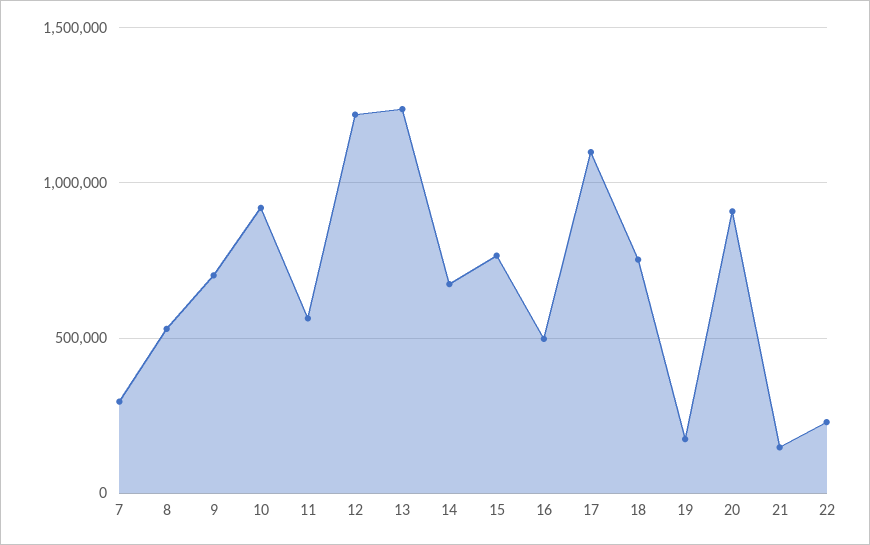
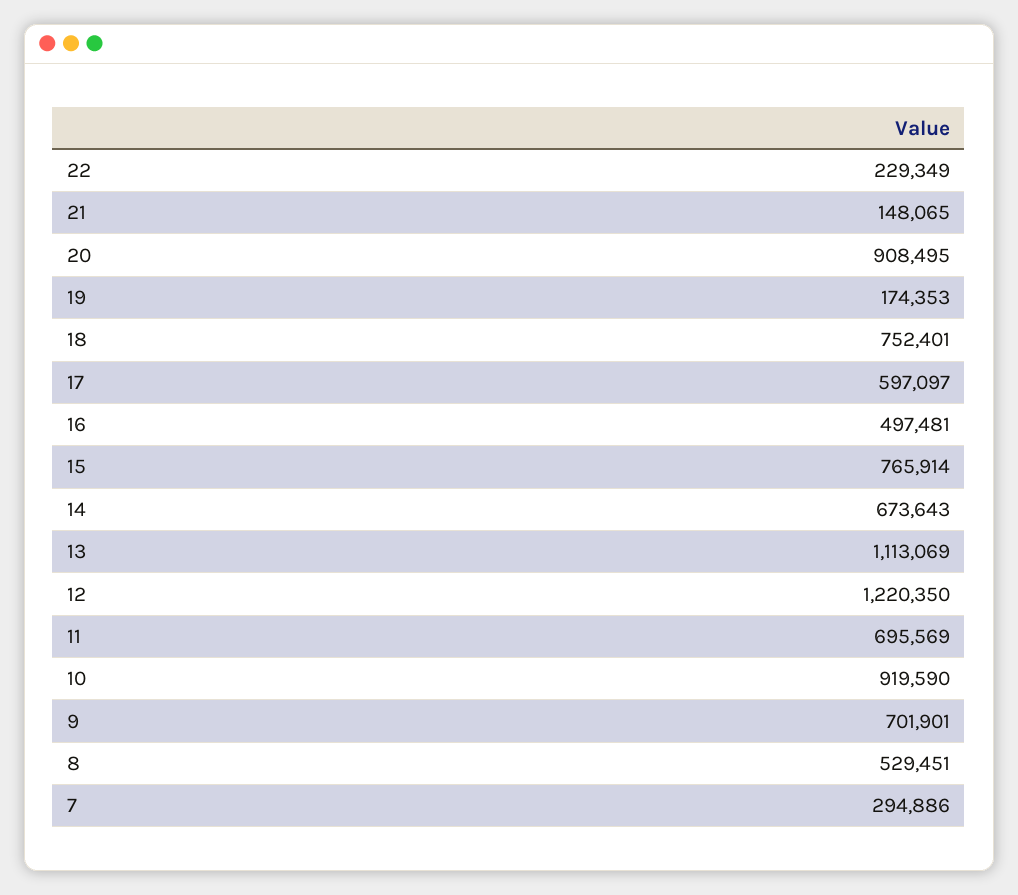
11: 550000 -> 695569
13: 1250000 -> 1113069
17: 1100000 -> 597097

